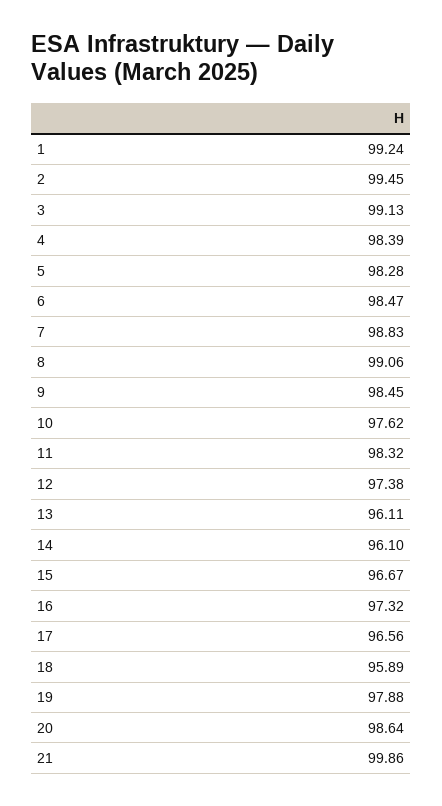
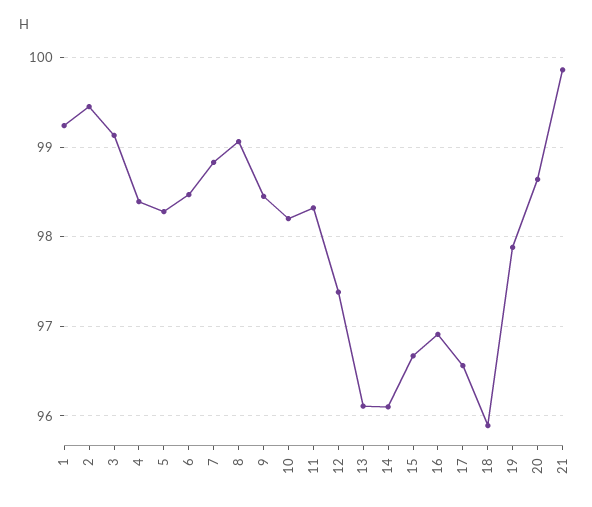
10: 97.62 -> 98.2
16: 97.32 -> 96.9

